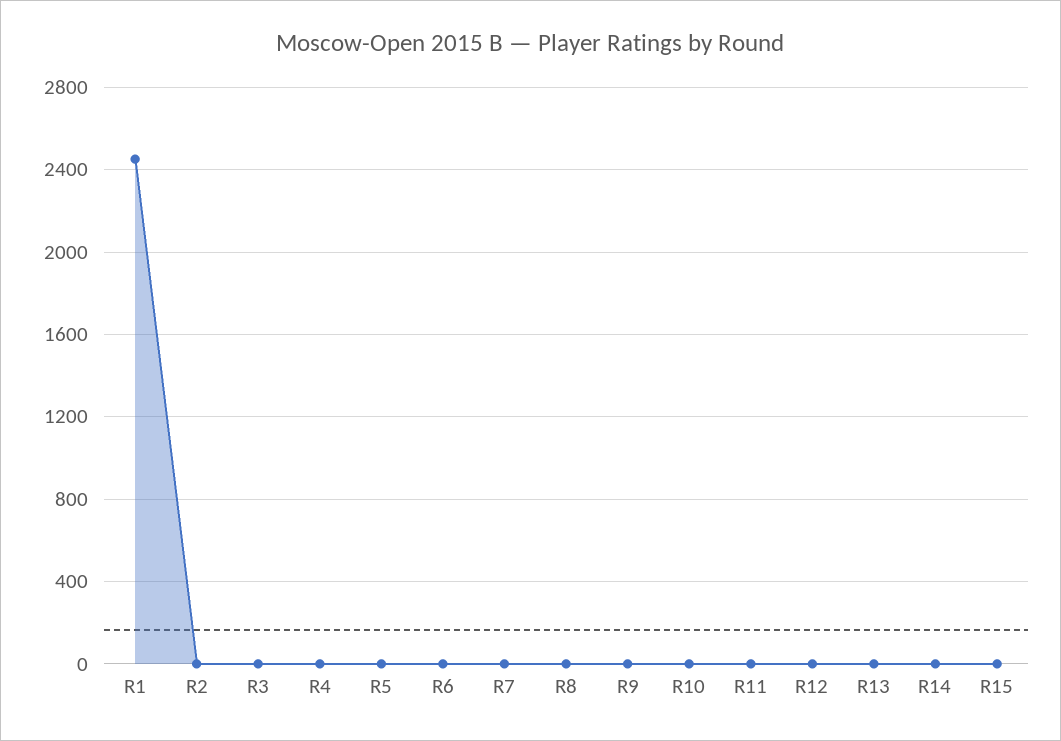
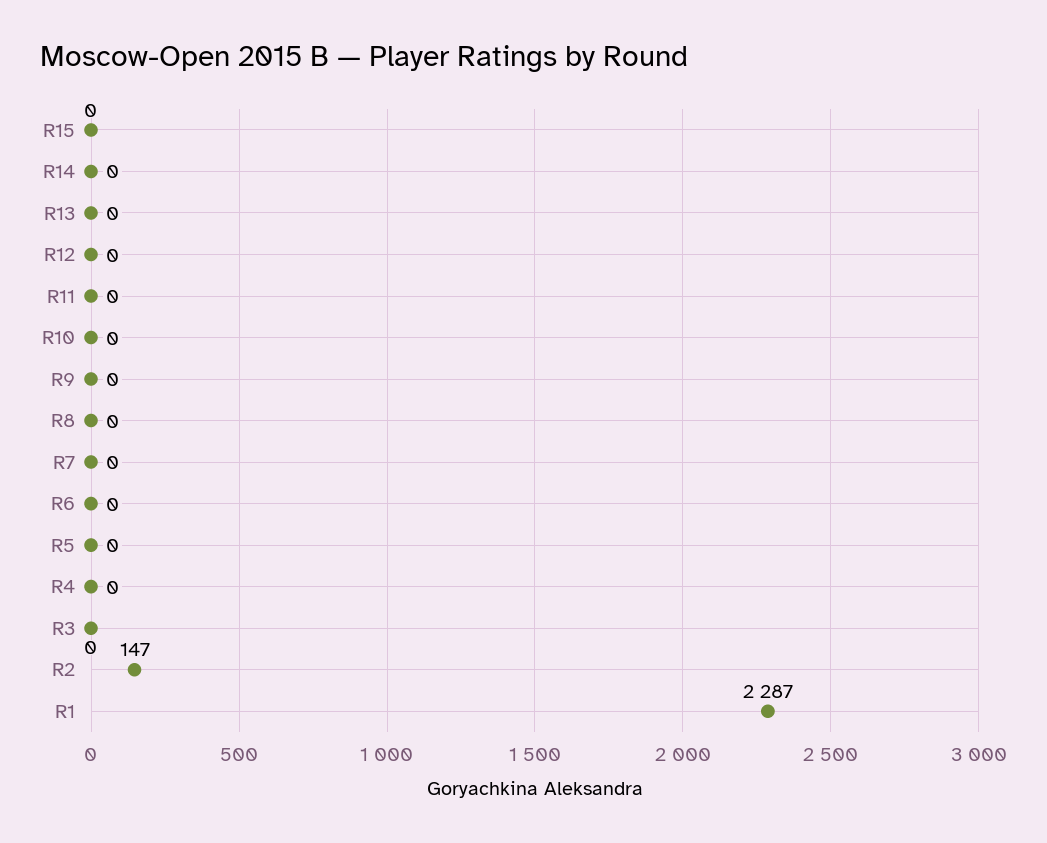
R1: 2450 -> 2287
R2: 0 -> 147

